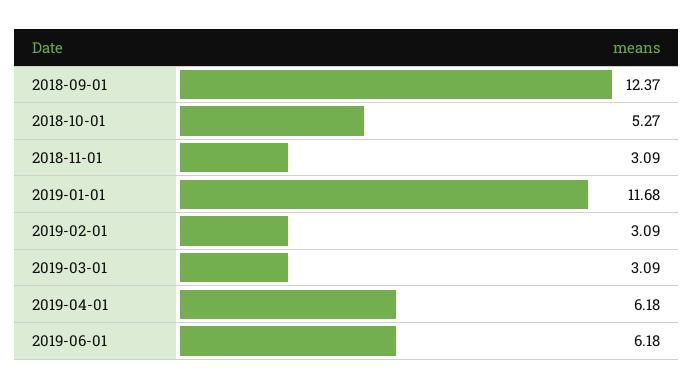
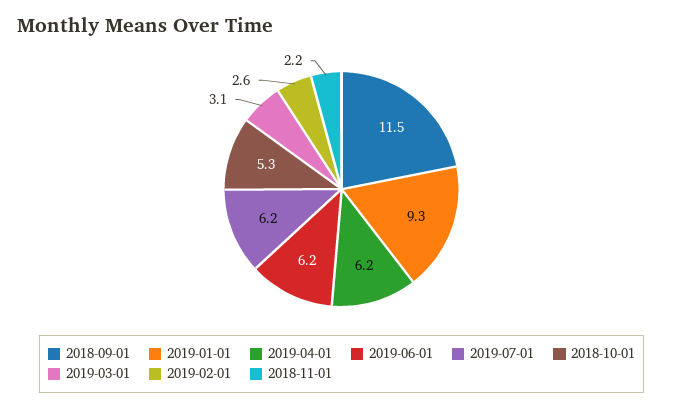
2018-09-01: 12.37 -> 11.5
2018-11-01: 3.09 -> 2.2
2019-01-01: 11.68 -> 9.3
2019-02-01: 3.09 -> 2.6
2019-07-01: none -> 6.2

